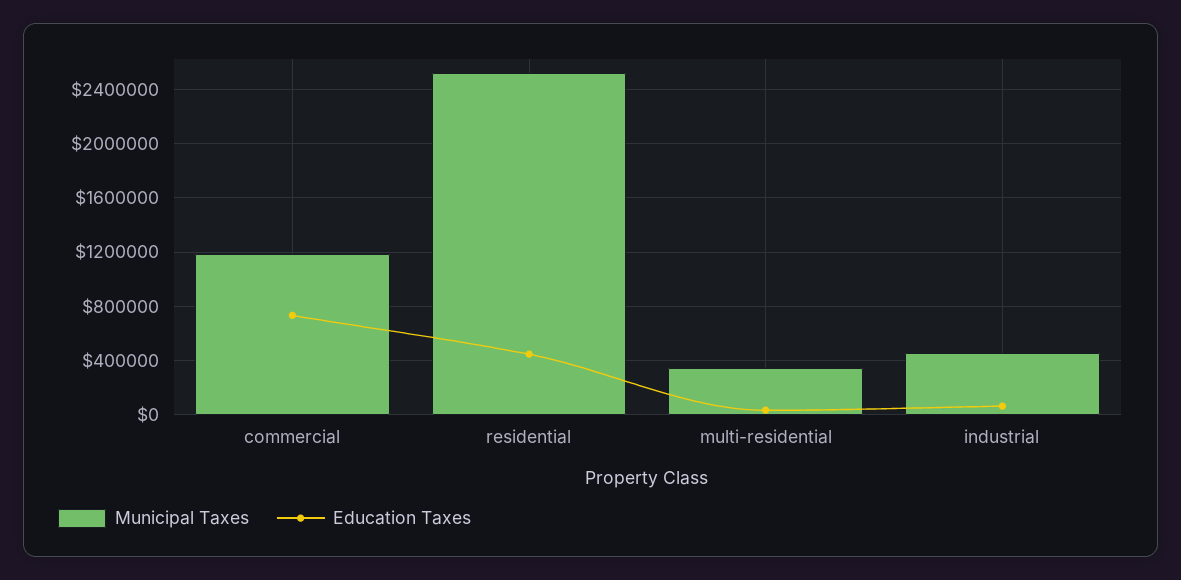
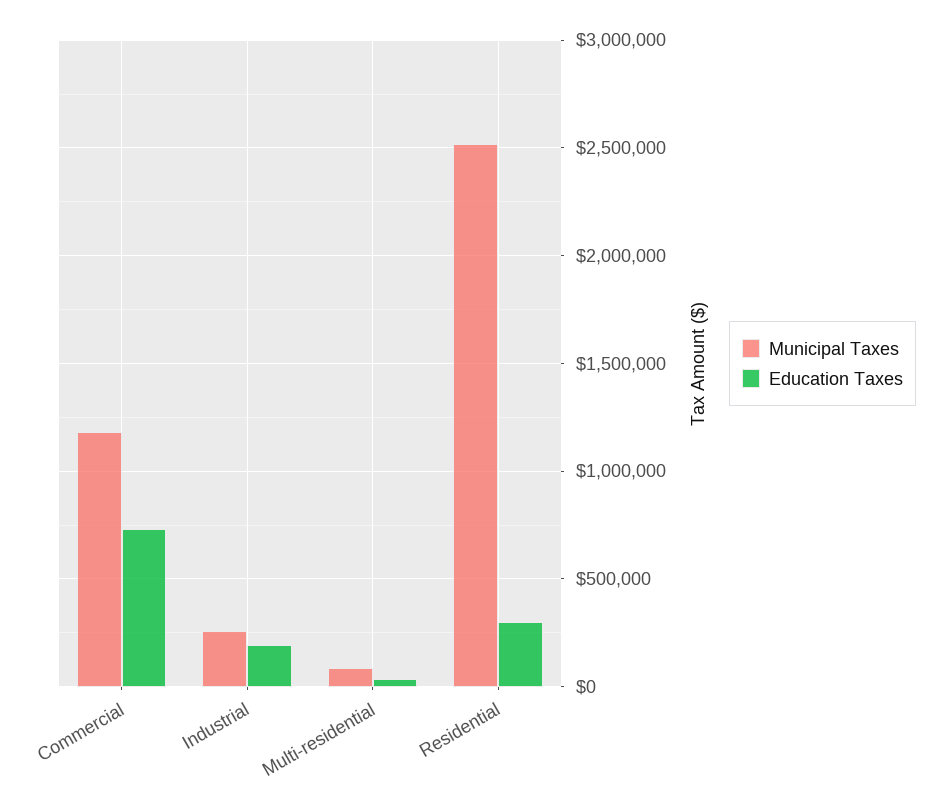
Education Taxes, residential: 450000 -> 300000
Municipal Taxes, multi-residential: 350000 -> 100000
Municipal Taxes, industrial: 450000 -> 250000
Education Taxes, industrial: 50000 -> 200000

